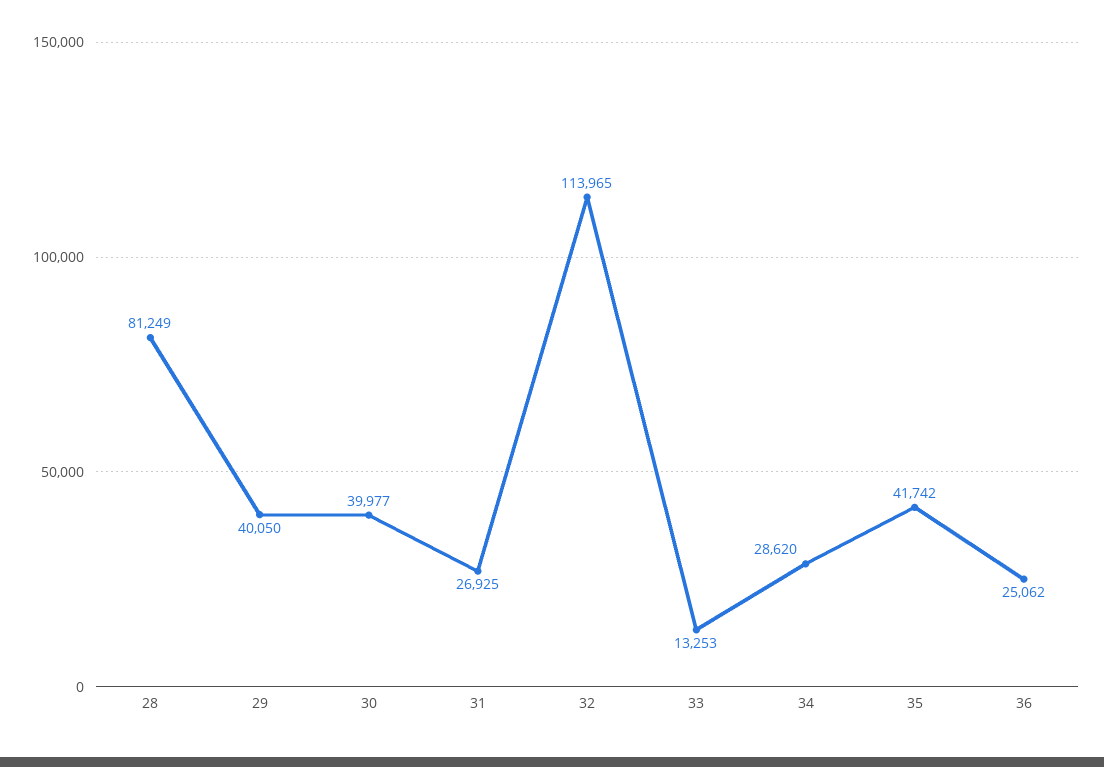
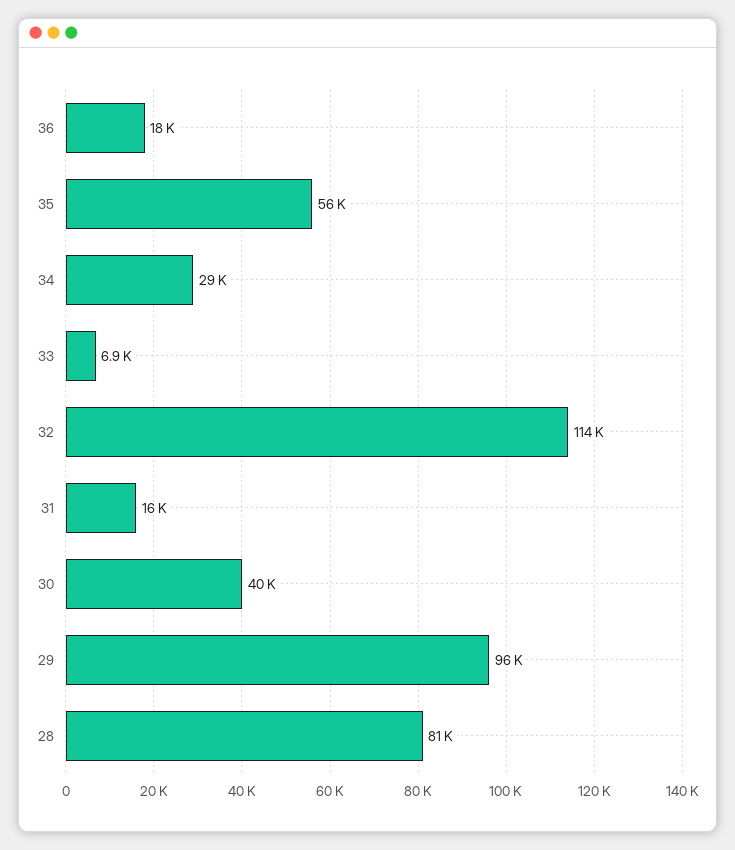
29: 40050 -> 96000
31: 26925 -> 16000
33: 13253 -> 6900
35: 41742 -> 56000
36: 25062 -> 18000

